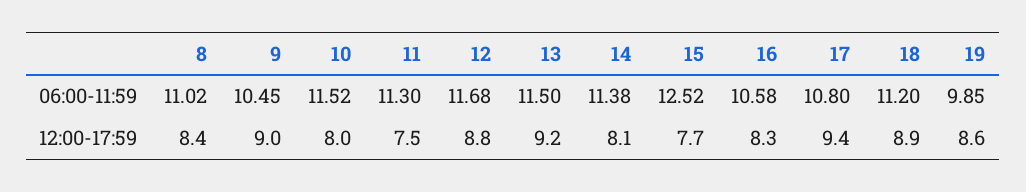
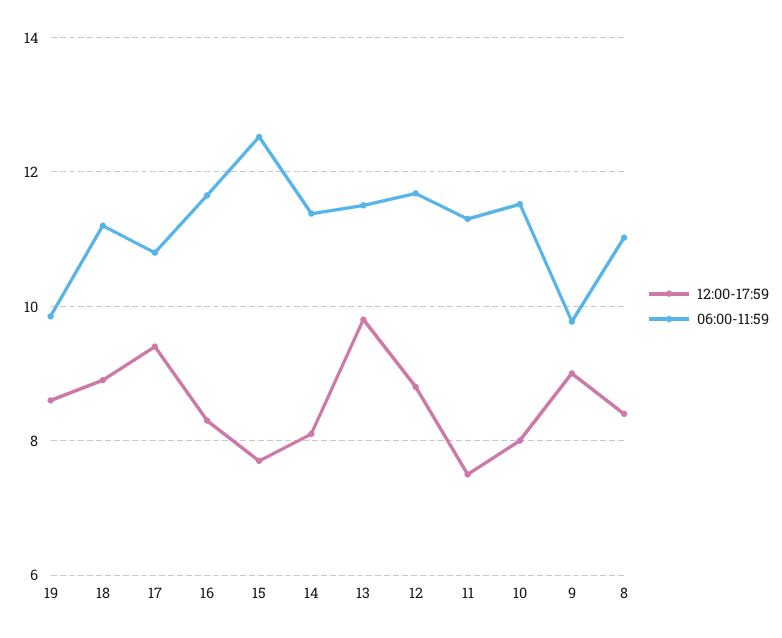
06:00-11:59, 9: 10.45 -> 9.8
06:00-11:59, 16: 10.58 -> 11.6
12:00-17:59, 13: 9.2 -> 9.8

